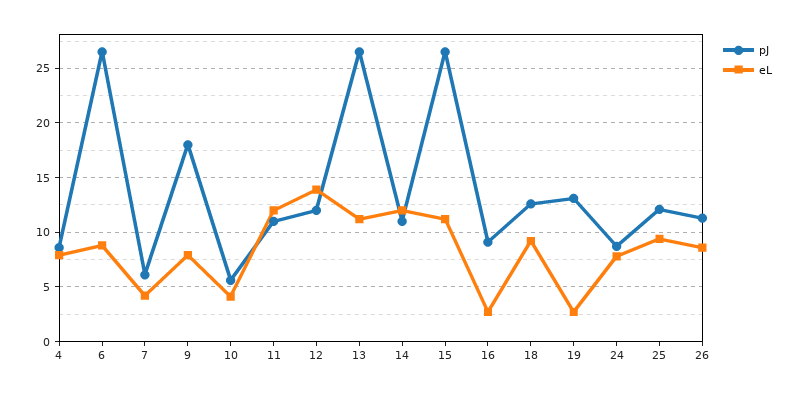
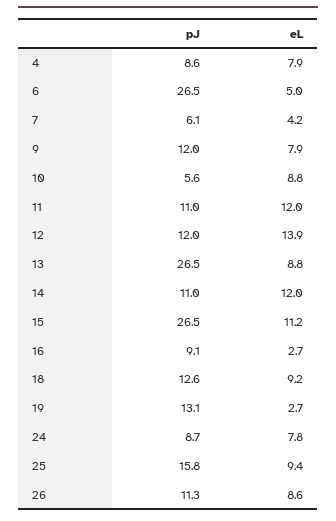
eL, 6: 9 -> 5
pJ, 9: 18 -> 12
eL, 10: 4 -> 8.8
eL, 13: 11 -> 8.8
pJ, 25: 12 -> 15.8

